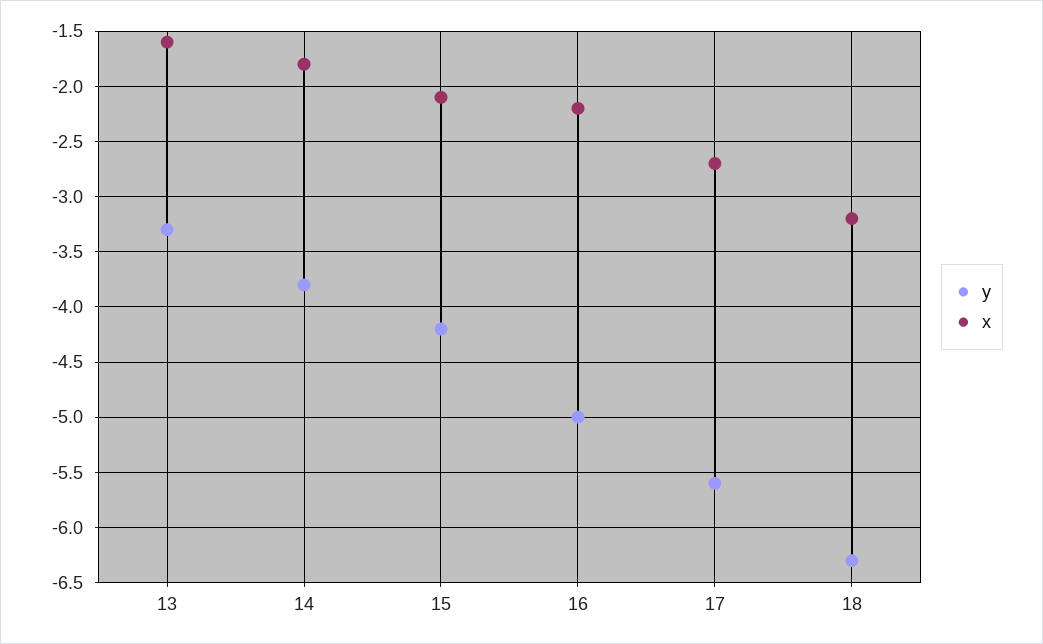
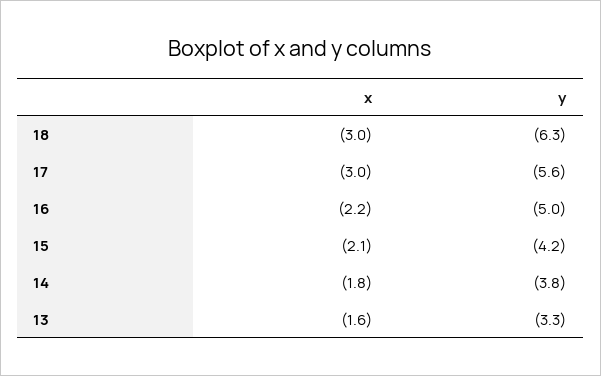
x, 17: -2.7 -> -3
x, 18: -3.2 -> -3

